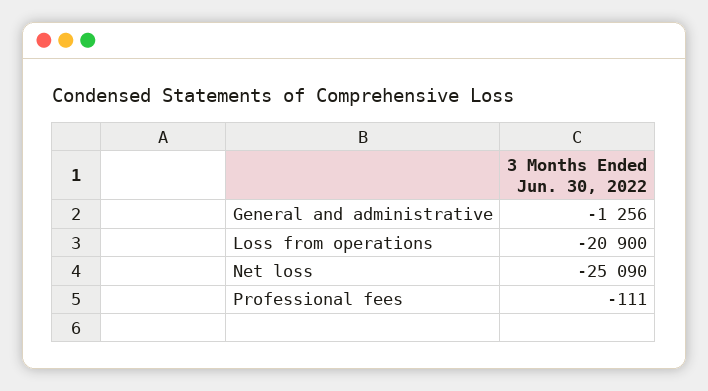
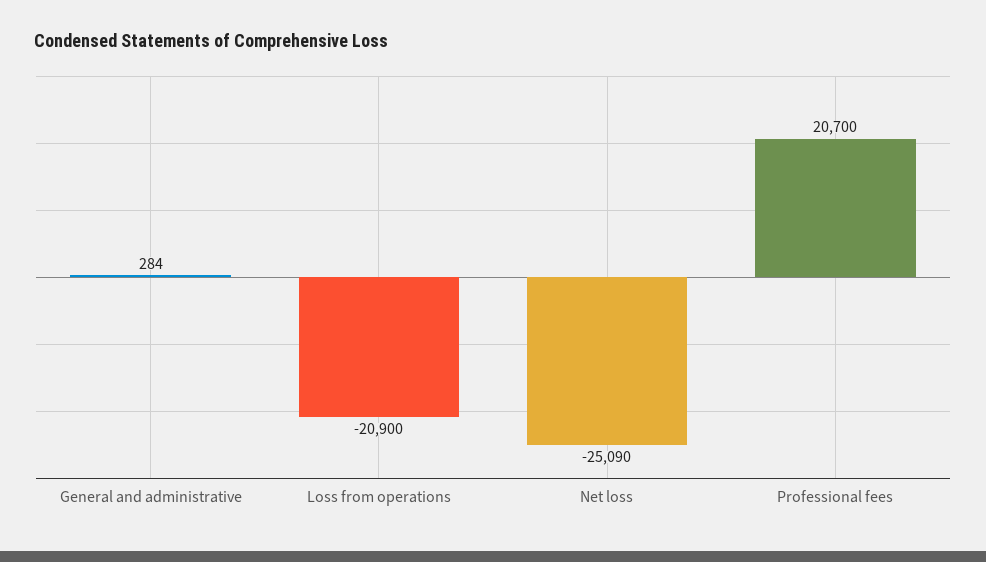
General and administrative: -1256 -> 284
Professional fees: -111 -> 20700

